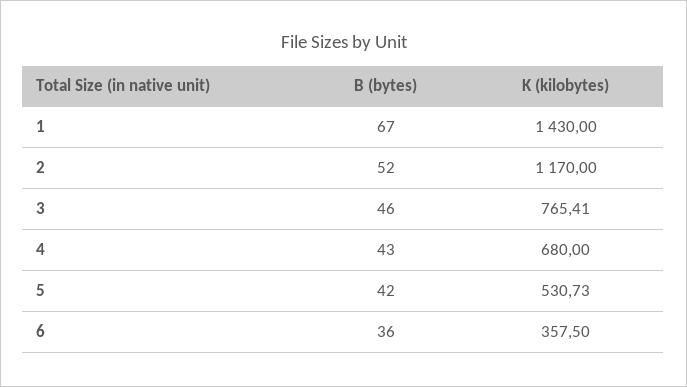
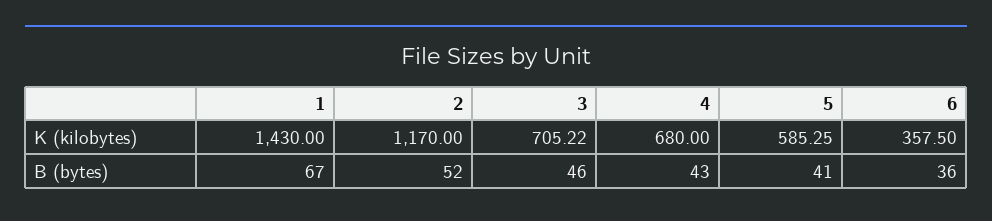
K (kilobytes), 3: 765.41 -> 705.22
B (bytes), 5: 42 -> 41
K (kilobytes), 5: 530.73 -> 585.25

